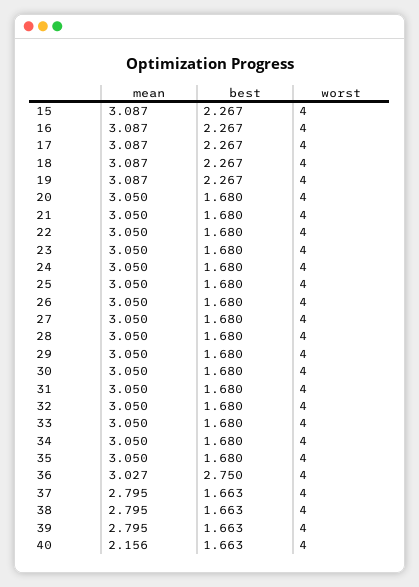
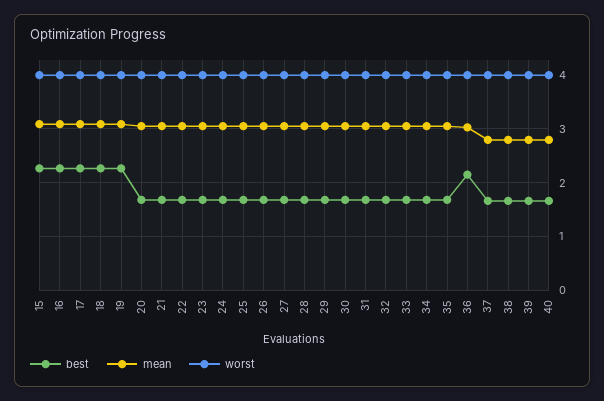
best, 36: 2.75 -> 2.2
mean, 40: 2.156 -> 2.8

